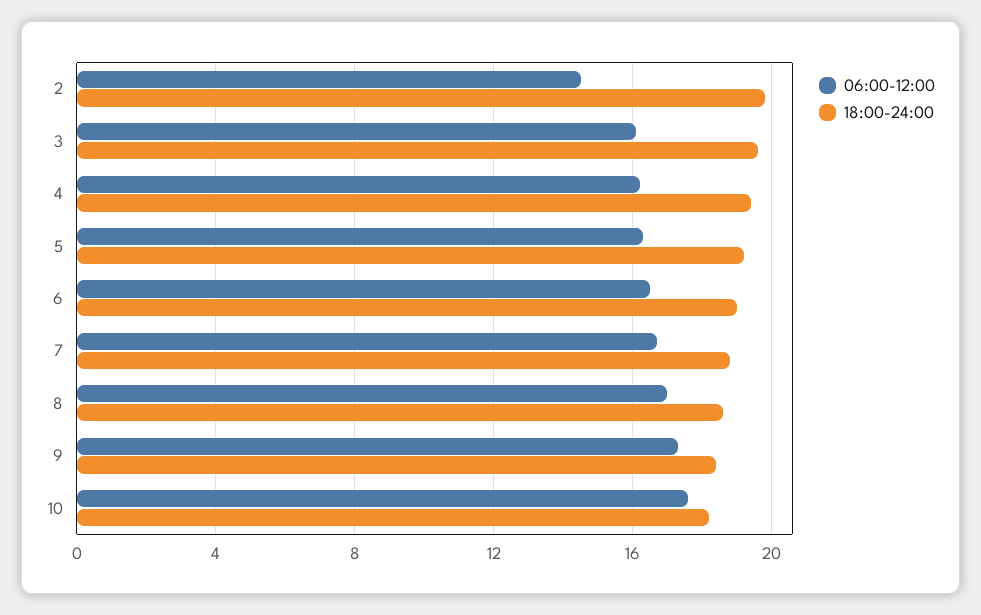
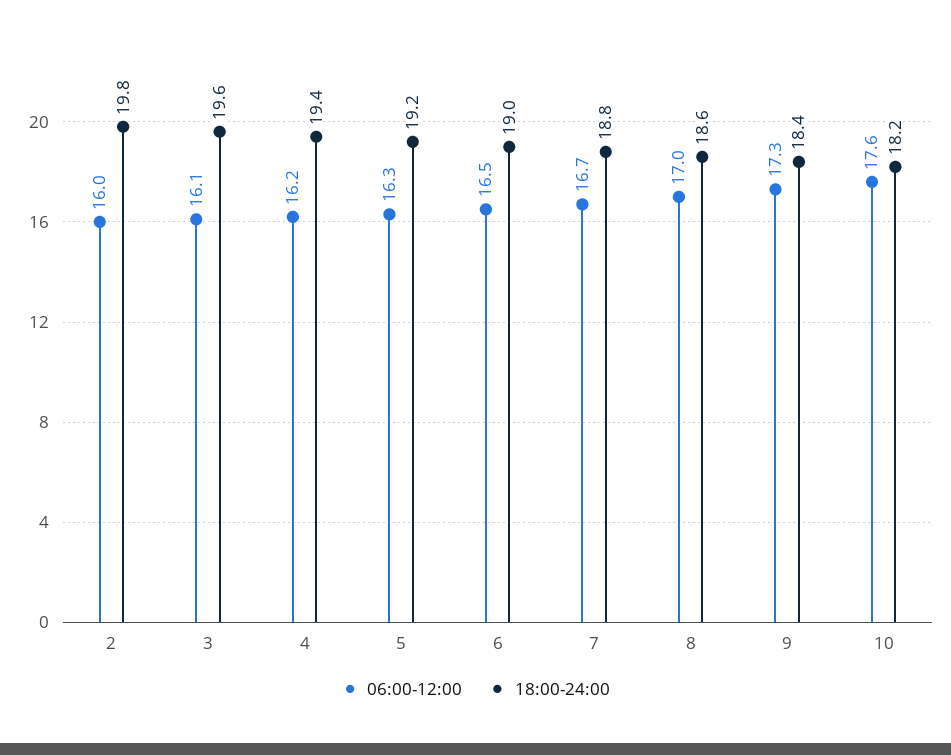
06:00-12:00, 2: 14.5 -> 16

